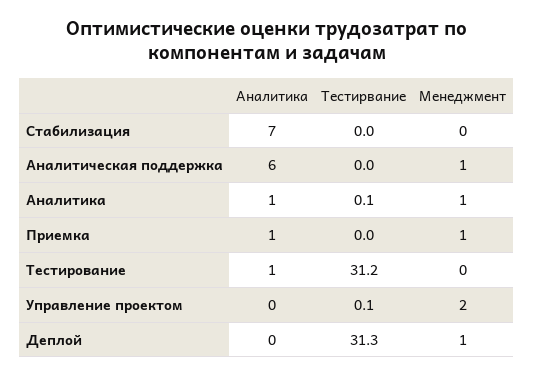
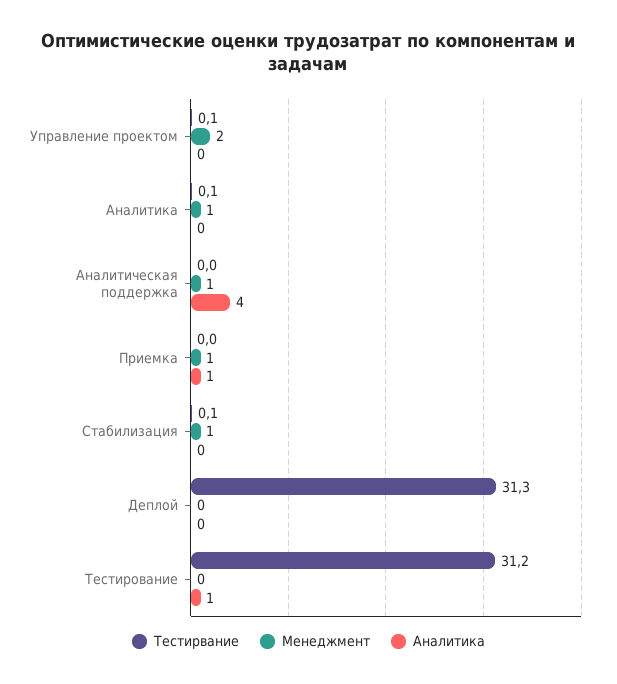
Аналитика, Стабилизация: 7 -> 0
Тестирвание, Стабилизация: 0 -> 0.1
Менеджмент, Стабилизация: 0 -> 1
Аналитика, Аналитическая поддержка: 6 -> 4
Аналитика, Аналитика: 1 -> 0
Менеджмент, Деплой: 1 -> 0

